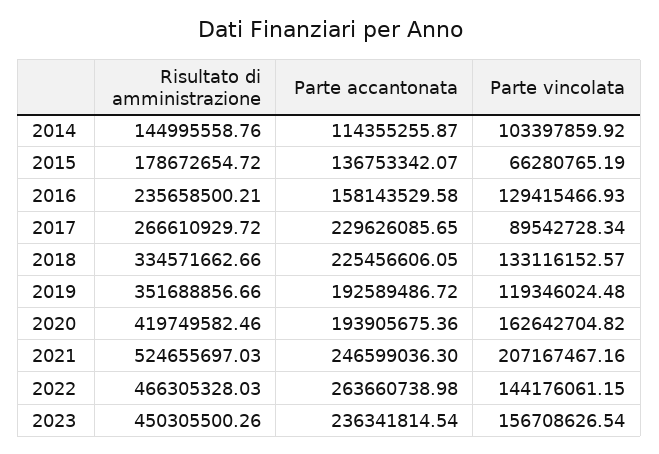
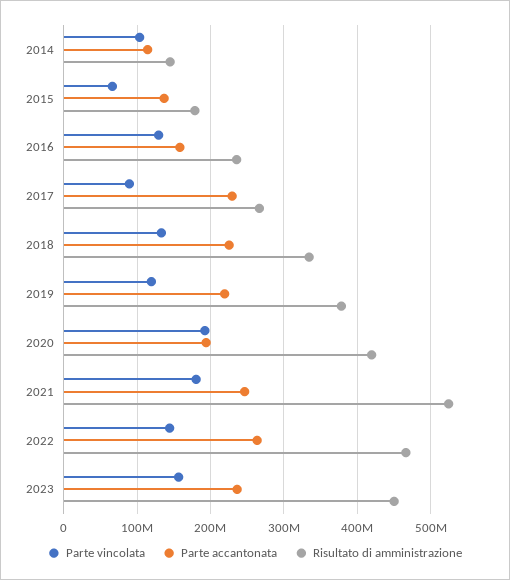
Risultato di amministrazione, 2019: 351688856.66 -> 380000000
Parte accantonata, 2019: 192589486.72 -> 220000000
Parte vincolata, 2020: 162642704.82 -> 190000000
Parte vincolata, 2021: 207167467.16 -> 180000000

